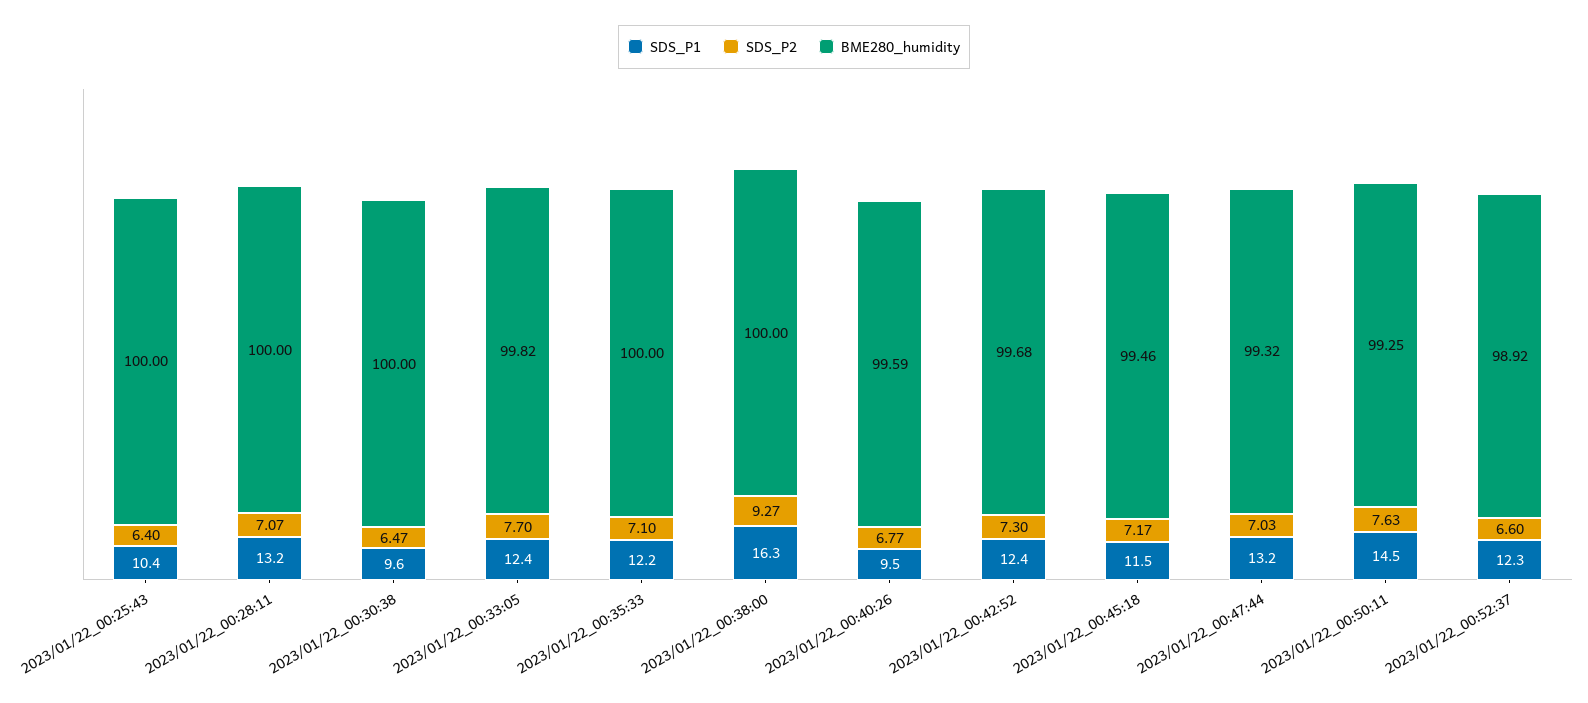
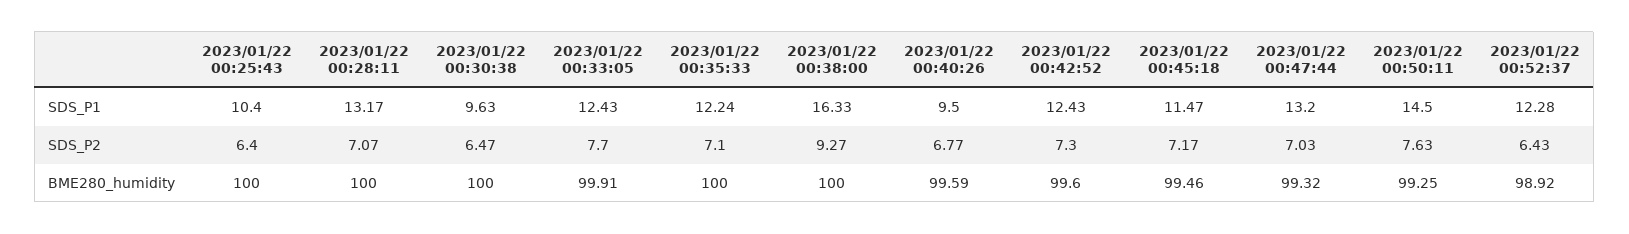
BME280_humidity, 2023/01/22_00:33:05: 99.82 -> 99.91
BME280_humidity, 2023/01/22_00:42:52: 99.68 -> 99.6
SDS_P2, 2023/01/22_00:52:37: 6.6 -> 6.43

